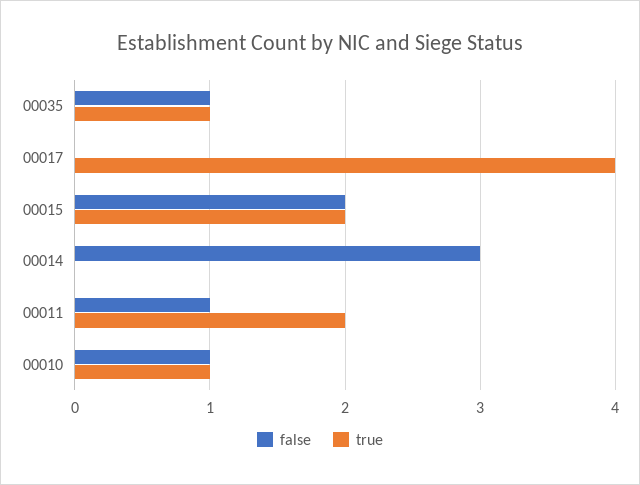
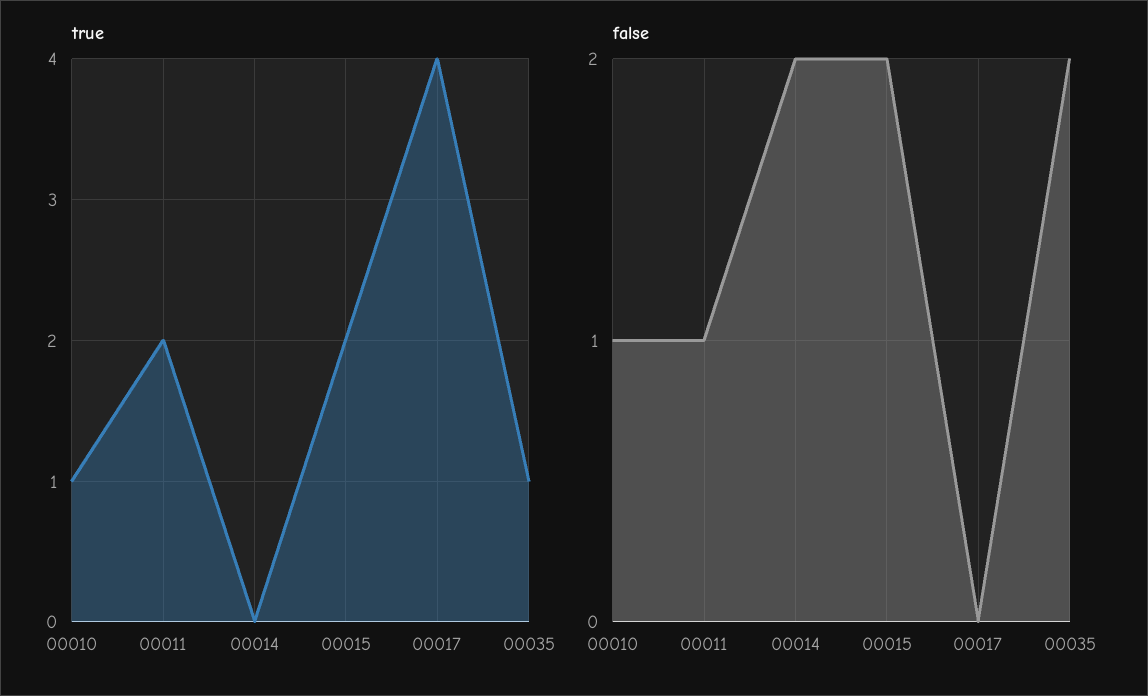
false, 00035: 1 -> 2
false, 00014: 3 -> 2

